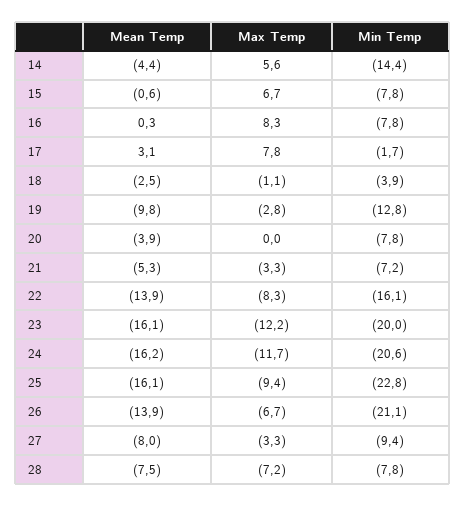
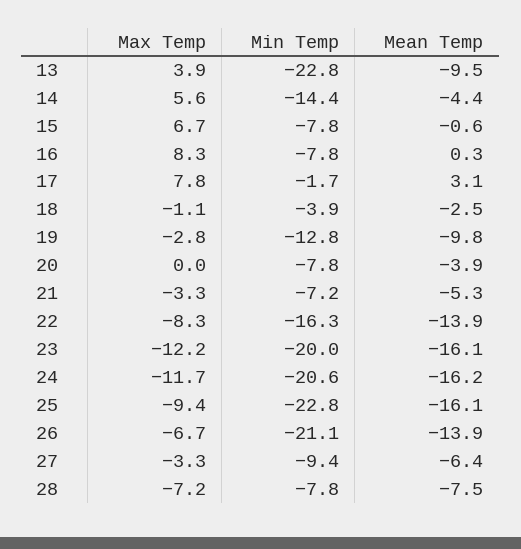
Min Temp, 22: -16.1 -> -16.3
Mean Temp, 27: -8 -> -6.4
Max Temp, 13: none -> 3.9
Min Temp, 13: none -> -22.8
Mean Temp, 13: none -> -9.5

